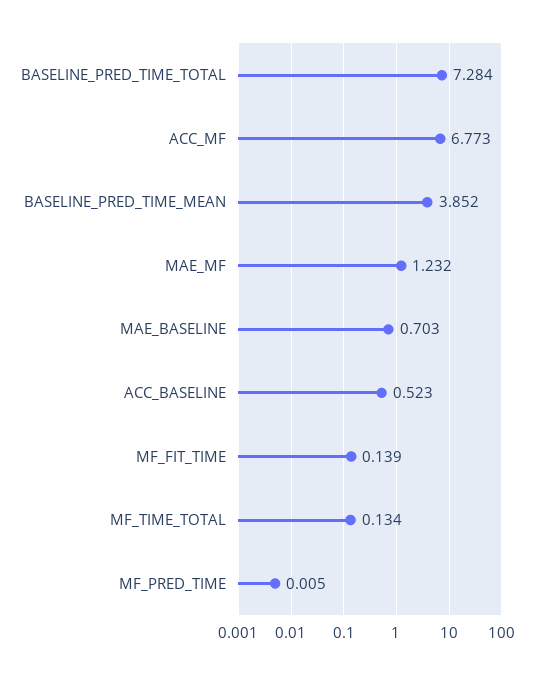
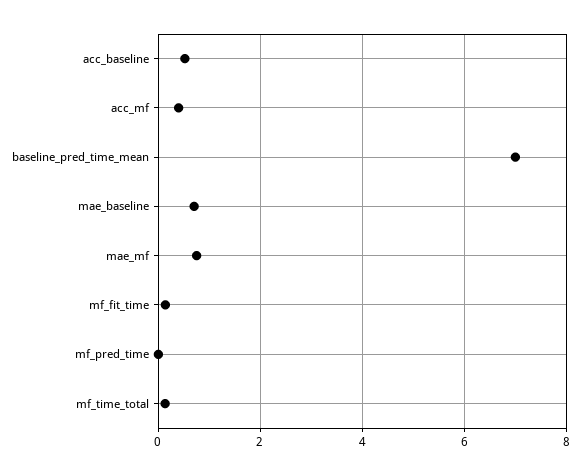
BASELINE_PRED_TIME_TOTAL: 7.284 -> none
ACC_MF: 6.773 -> 0.4
BASELINE_PRED_TIME_MEAN: 3.852 -> 7
MAE_MF: 1.232 -> 0.8

